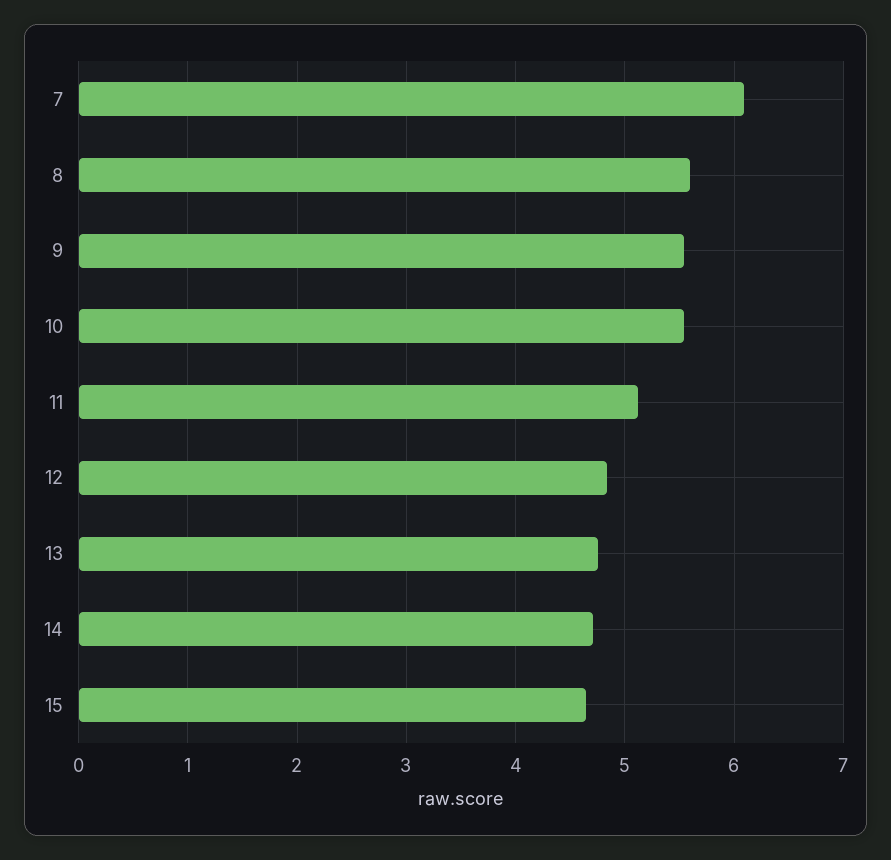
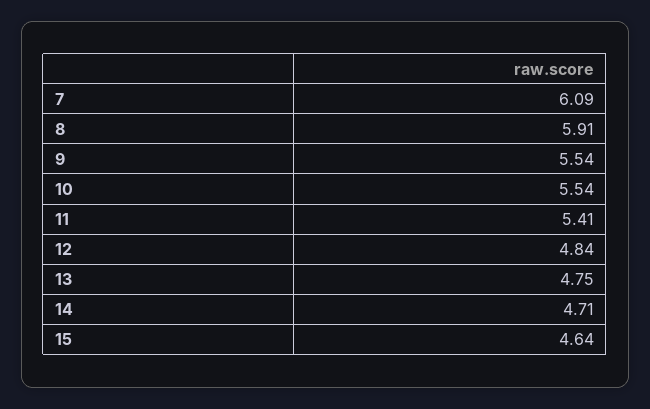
8: 5.6 -> 5.91
11: 5.1 -> 5.41

